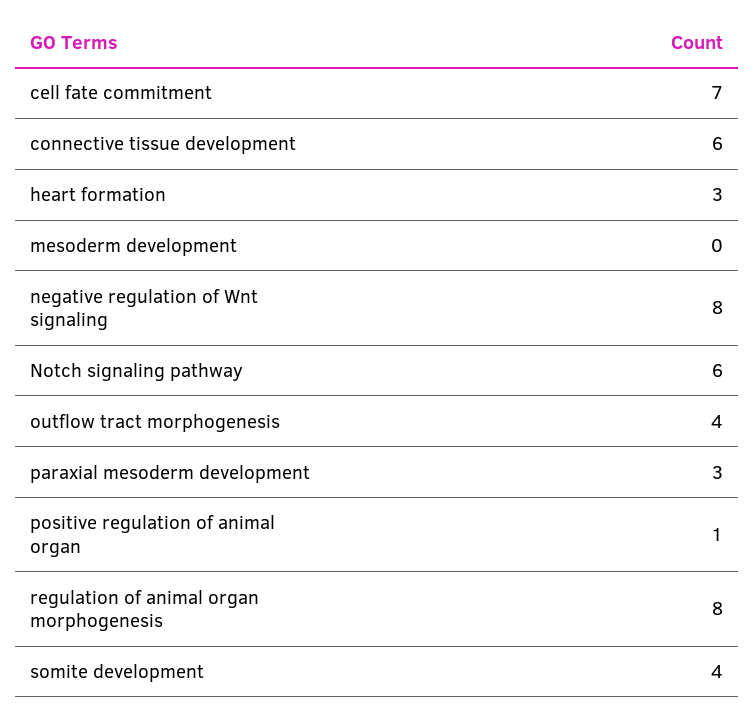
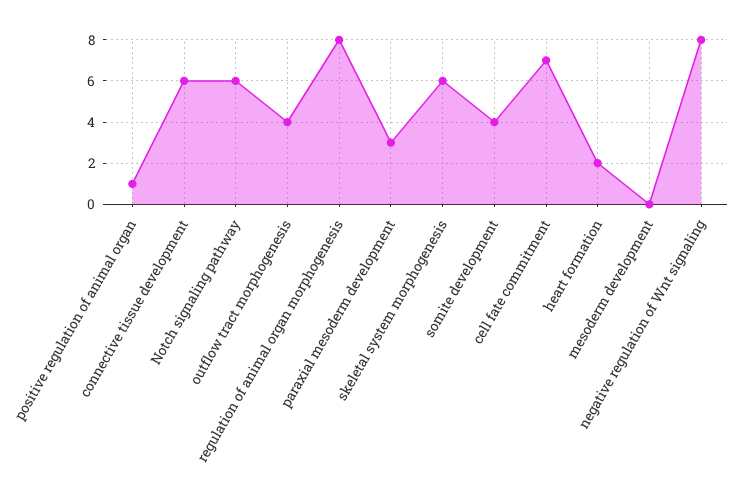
heart formation: 3 -> 2
skeletal system morphogenesis: none -> 6

